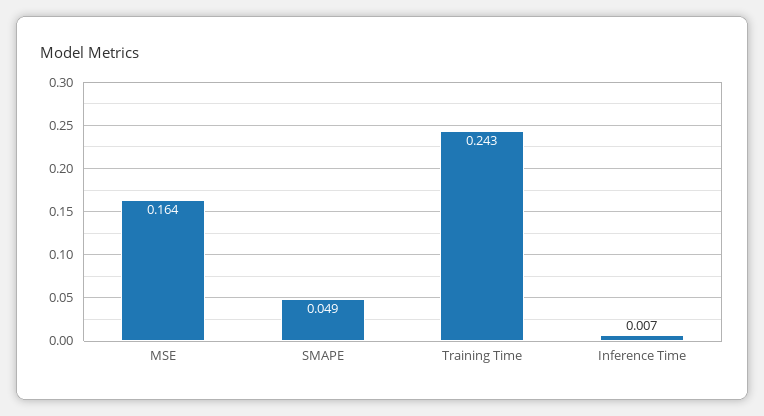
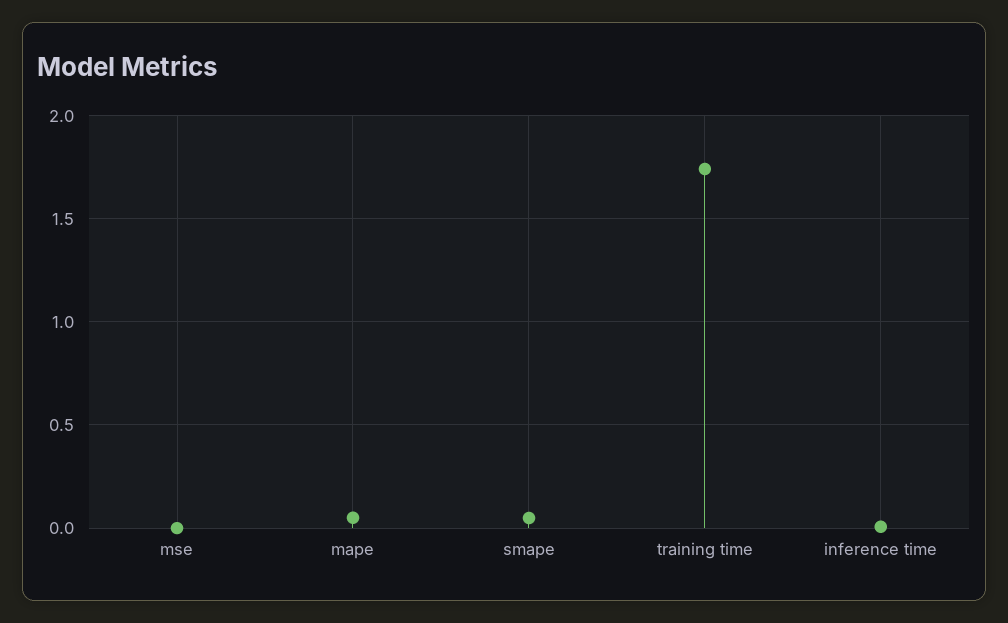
MSE: 0.164 -> 0
Training Time: 0.243 -> 1.75
mape: none -> 0.05

